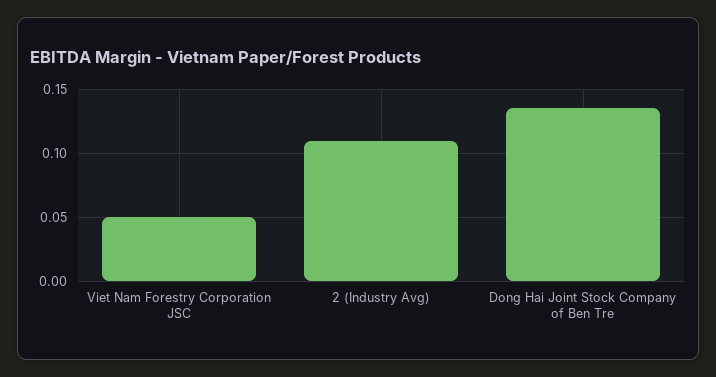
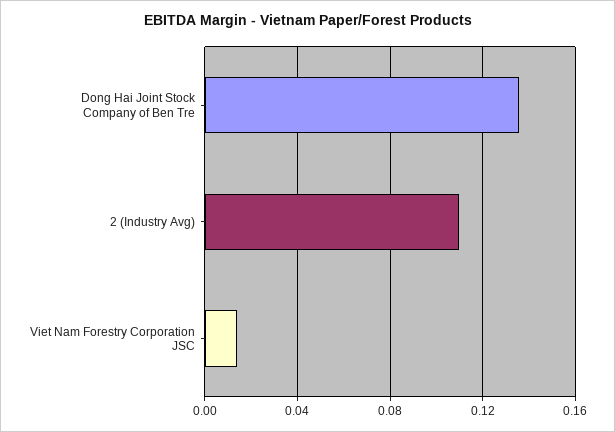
Viet Nam Forestry Corporation JSC: 0.05 -> 0.015

